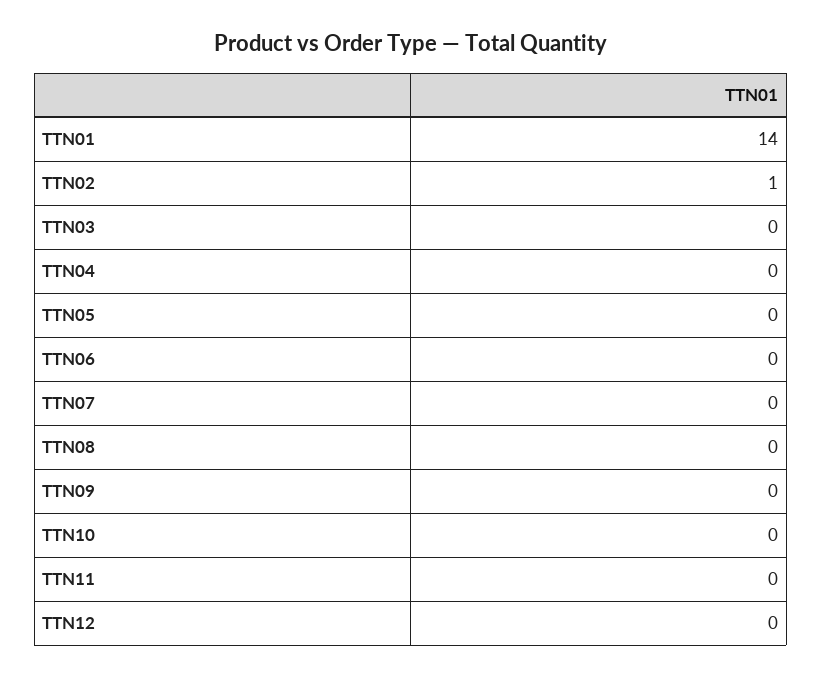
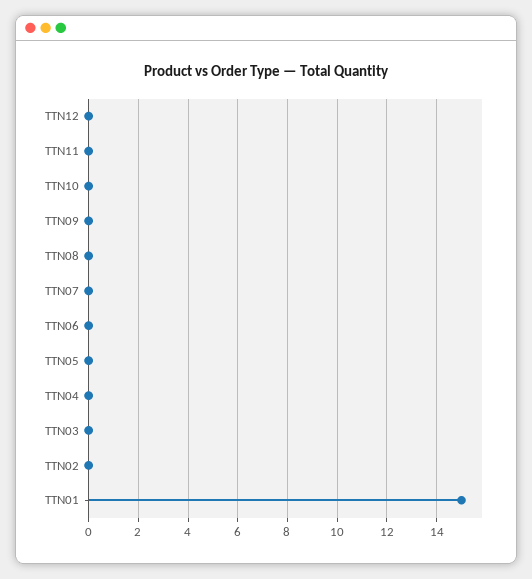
TTN01: 14 -> 15
TTN02: 1 -> 0

